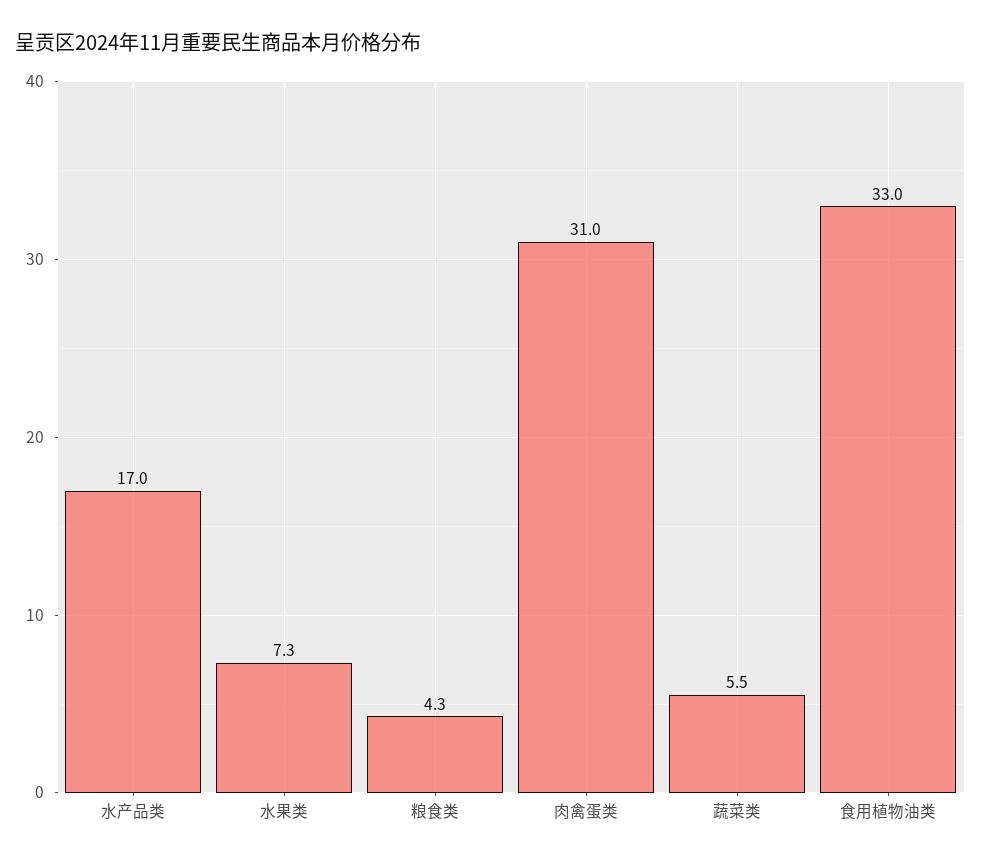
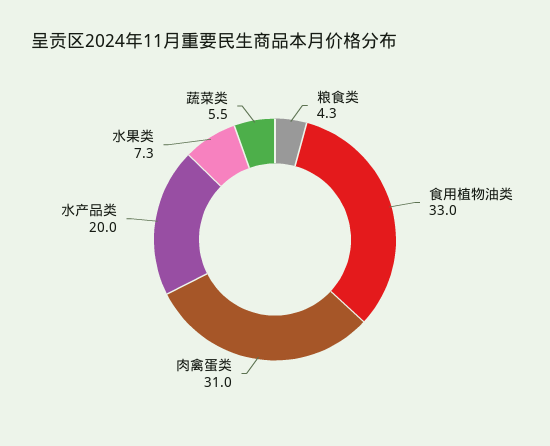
水产品类: 17 -> 20

